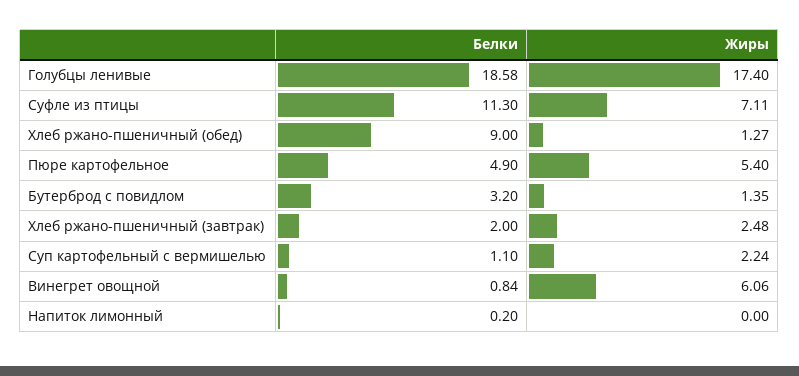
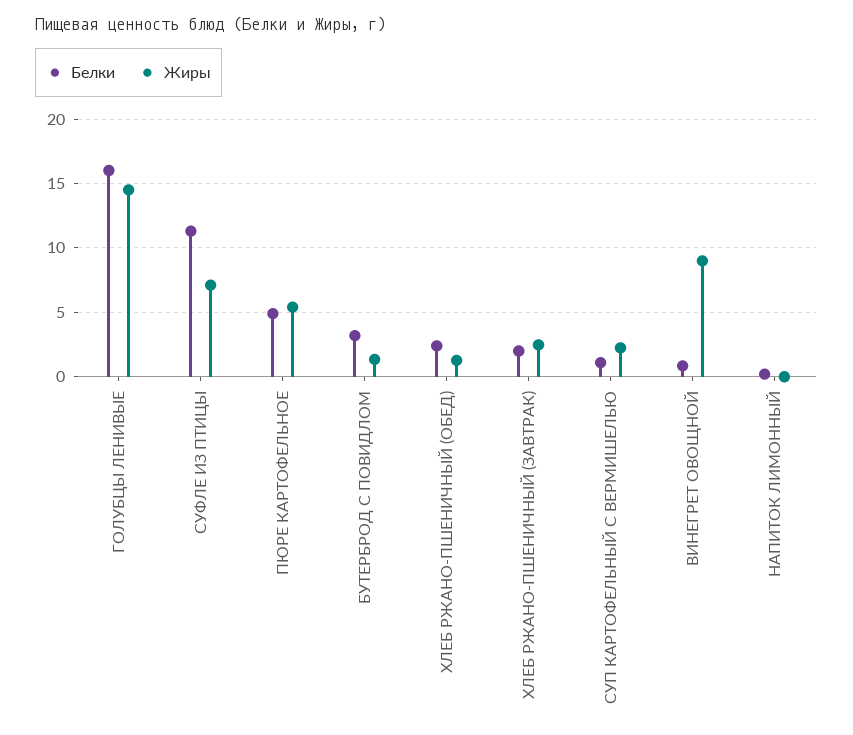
Белки, Голубцы ленивые: 18.58 -> 16
Жиры, Голубцы ленивые: 17.4 -> 14.5
Белки, Хлеб ржано-пшеничный (обед): 9 -> 2.5
Жиры, Винегрет овощной: 6.06 -> 9

